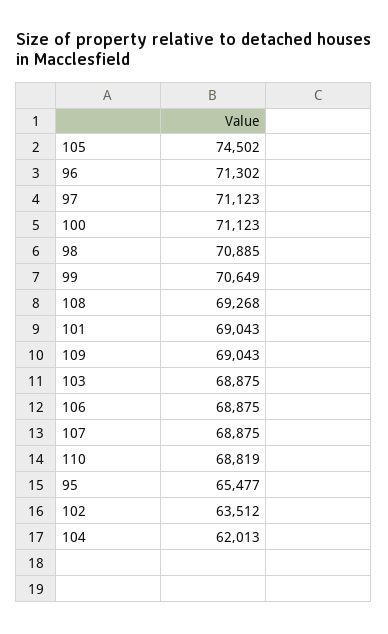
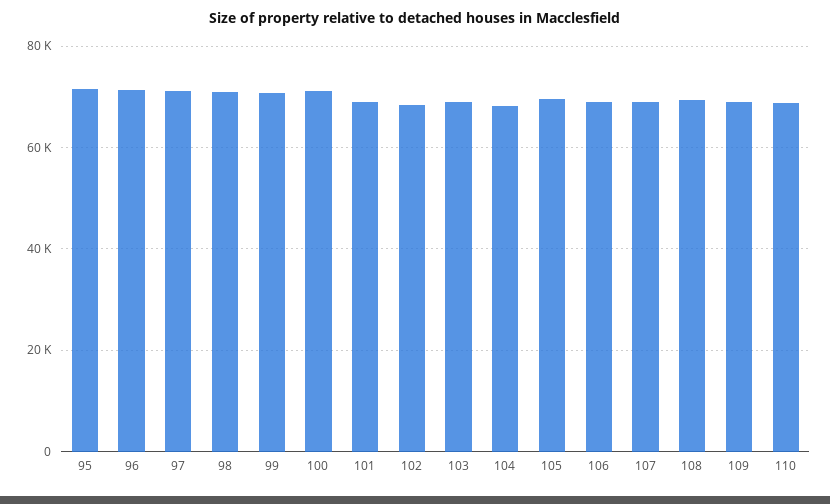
105: 74502 -> 70000
95: 65477 -> 72000
102: 63512 -> 68000
104: 62013 -> 68000

